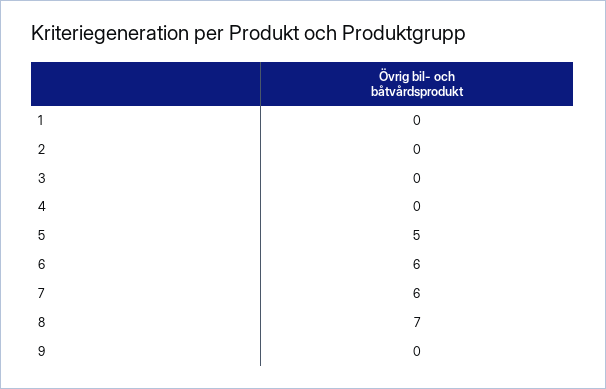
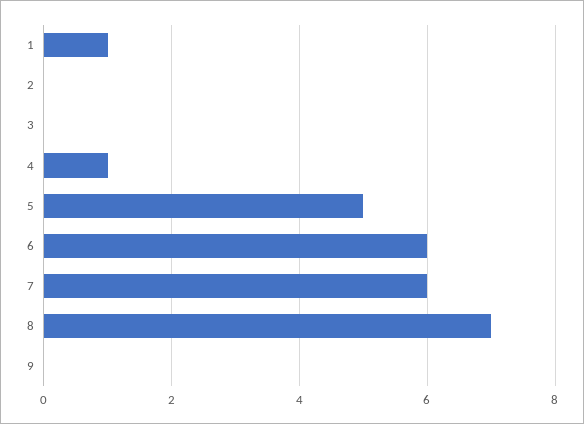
1: 0 -> 1
4: 0 -> 1

